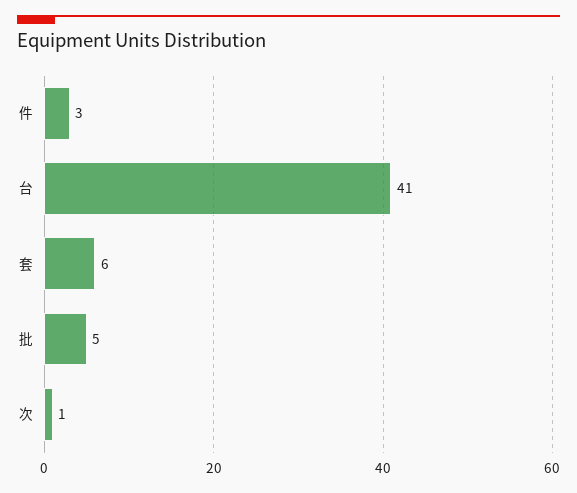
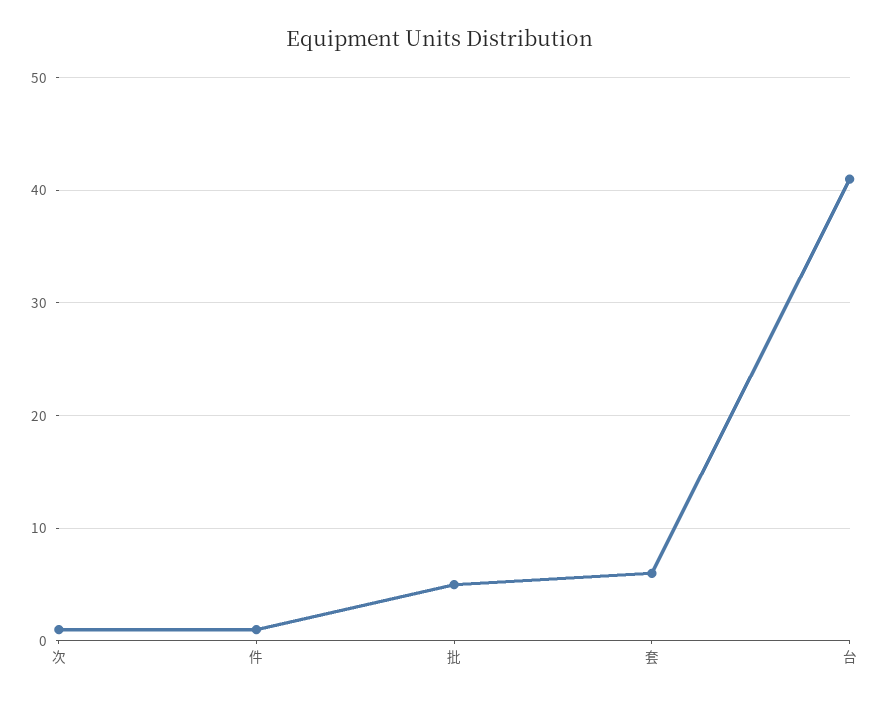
件: 3 -> 1

